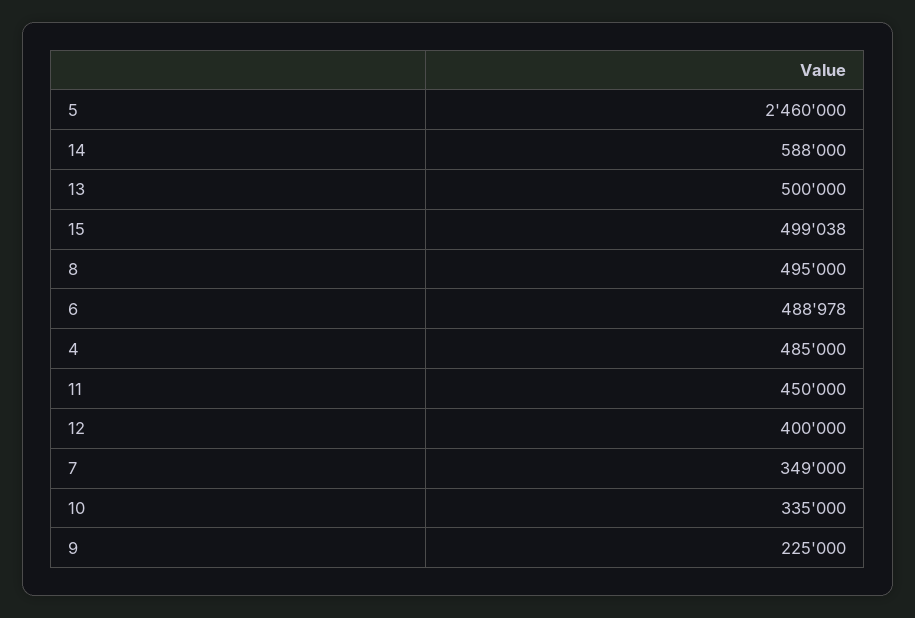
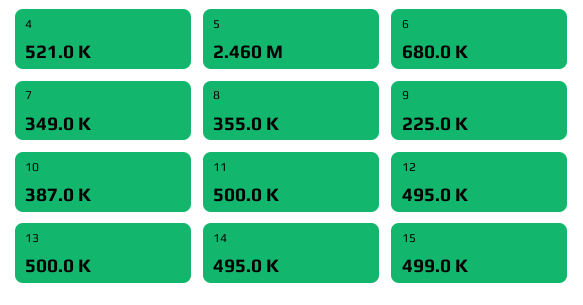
14: 588000 -> 495000
8: 495000 -> 355000
6: 488978 -> 680000
4: 485000 -> 521000
11: 450000 -> 500000
12: 400000 -> 495000
10: 335000 -> 387000

